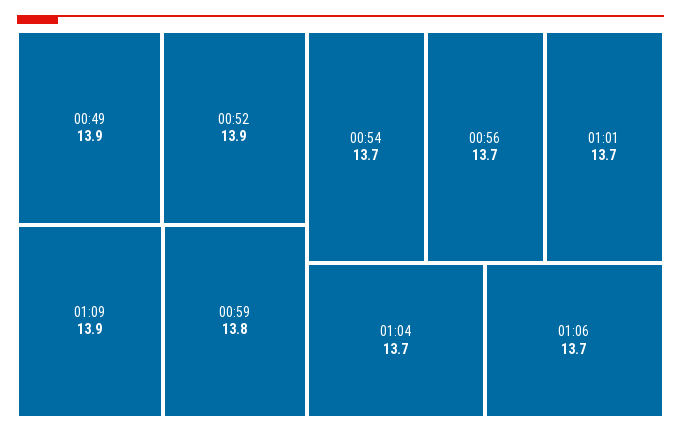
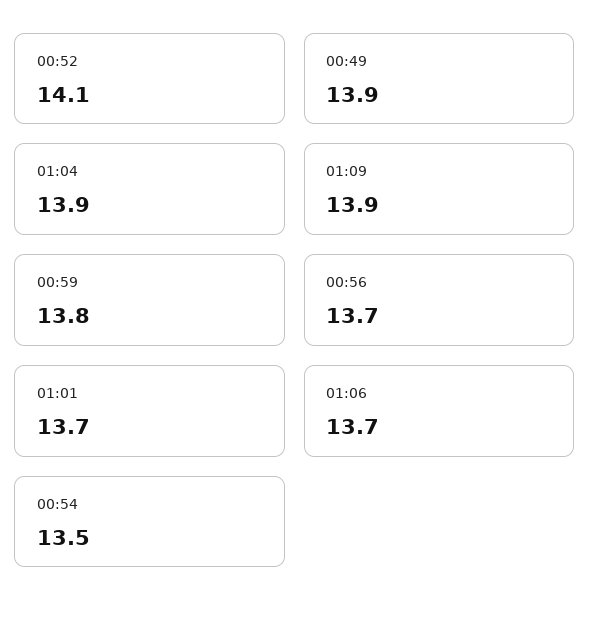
00:52: 13.9 -> 14.1
00:54: 13.7 -> 13.5
01:04: 13.7 -> 13.9

